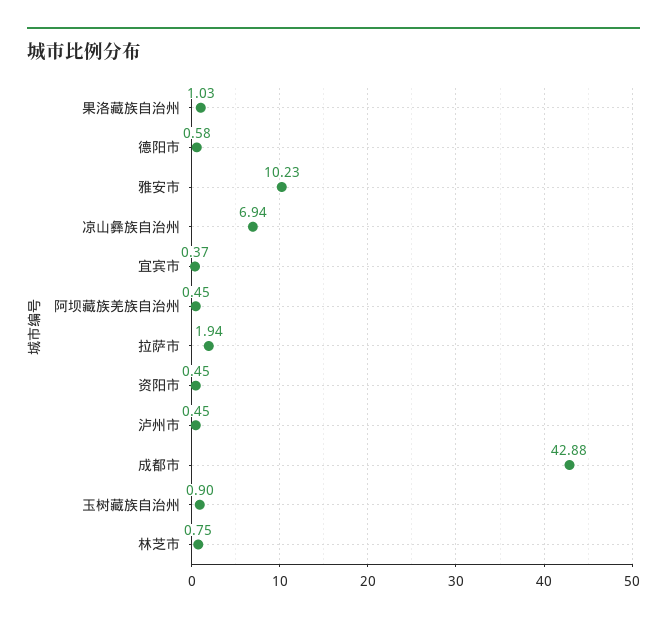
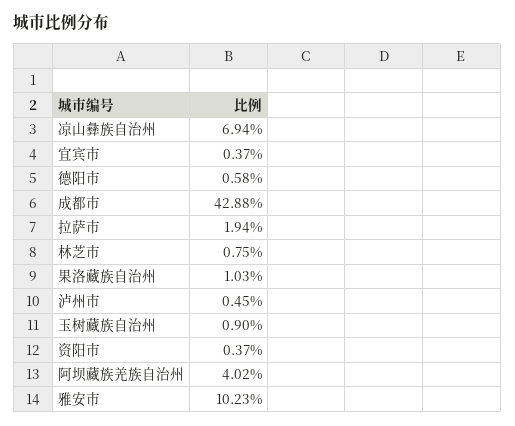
阿坝藏族羌族自治州: 0.45 -> 4.02
资阳市: 0.45 -> 0.37

